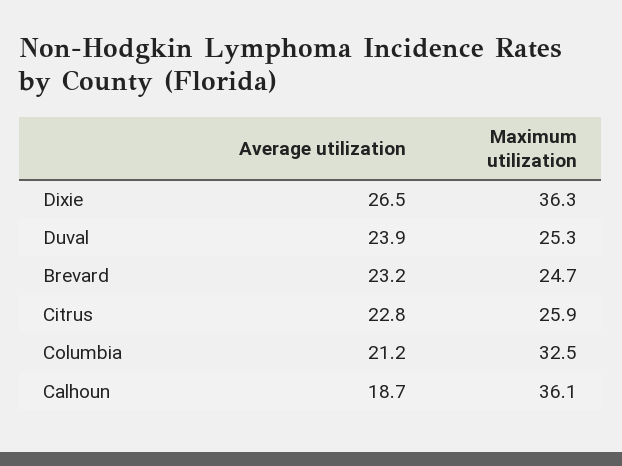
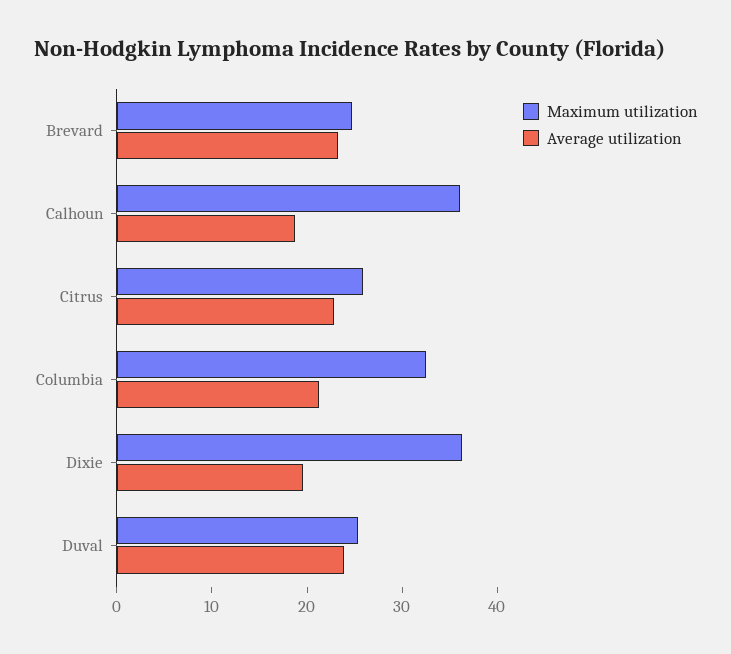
Average utilization, Dixie: 26.5 -> 20

